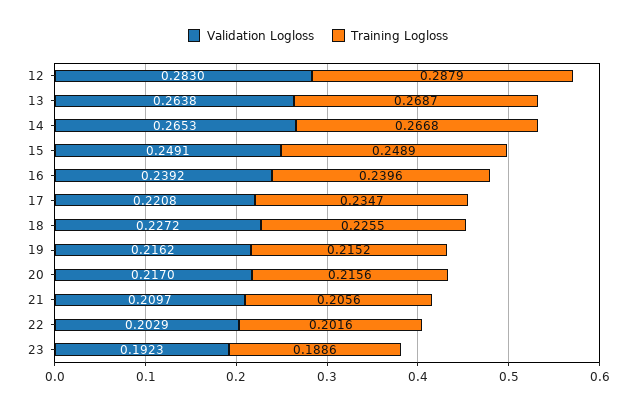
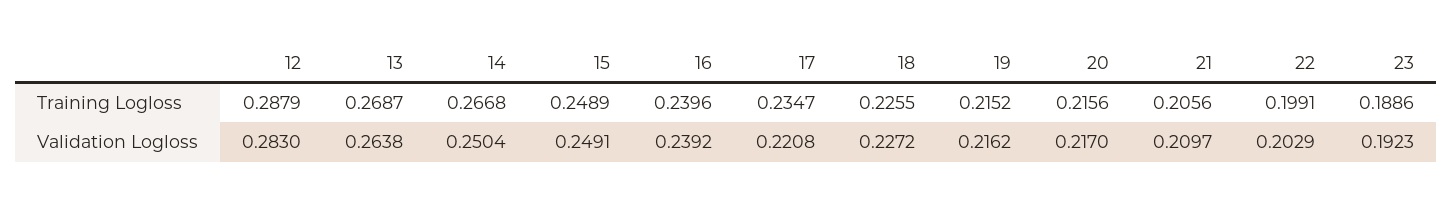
Validation Logloss, 14: 0.2653 -> 0.2504
Training Logloss, 22: 0.2016 -> 0.1991

